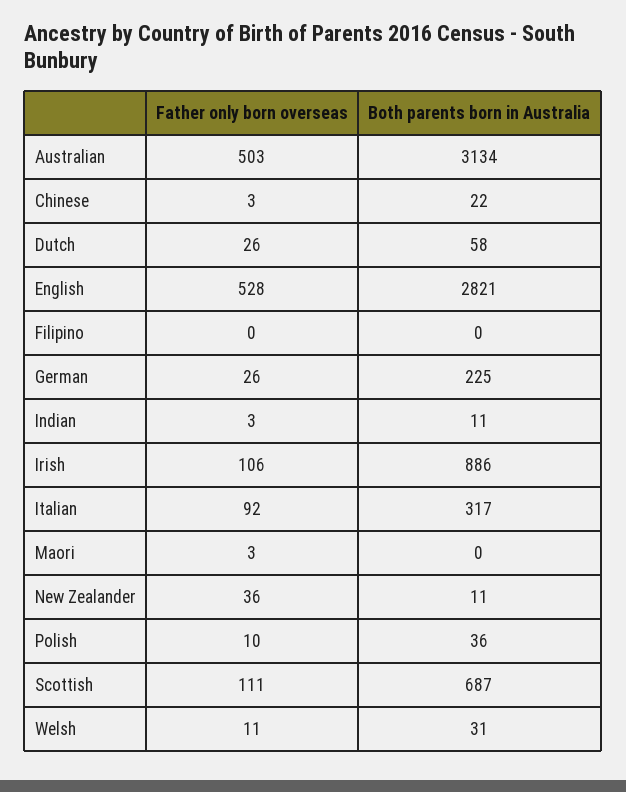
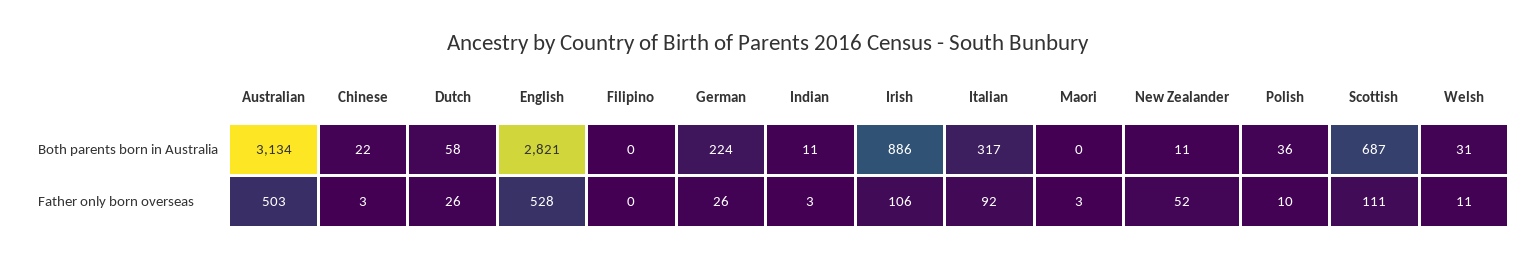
Both parents born in Australia, German: 225 -> 224
Father only born overseas, New Zealander: 36 -> 52

